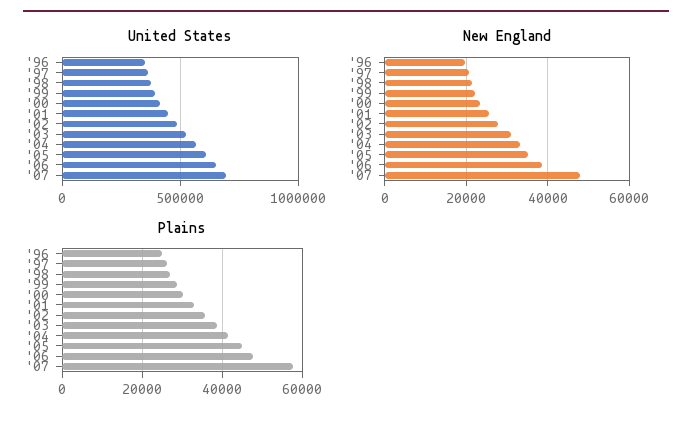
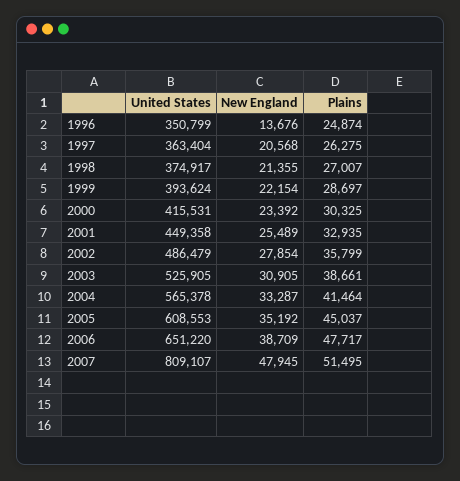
United States, '07: 700000 -> 809107
New England, '96: 20000 -> 13676
Plains, '07: 58000 -> 51495

